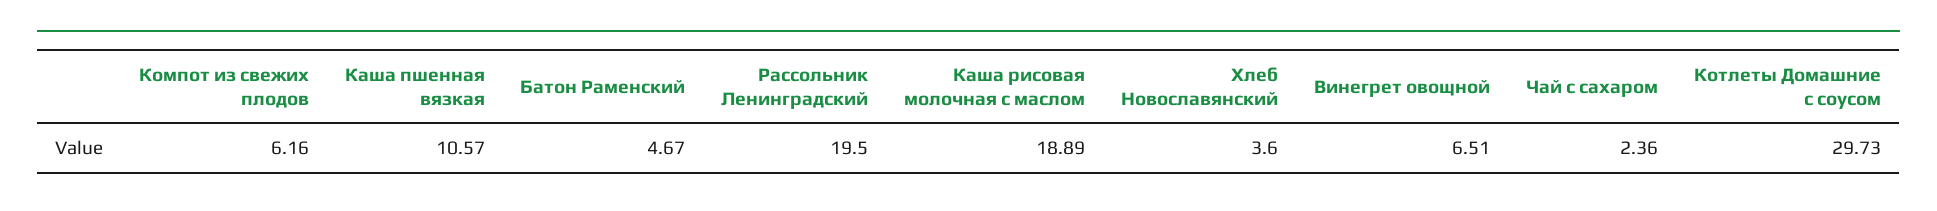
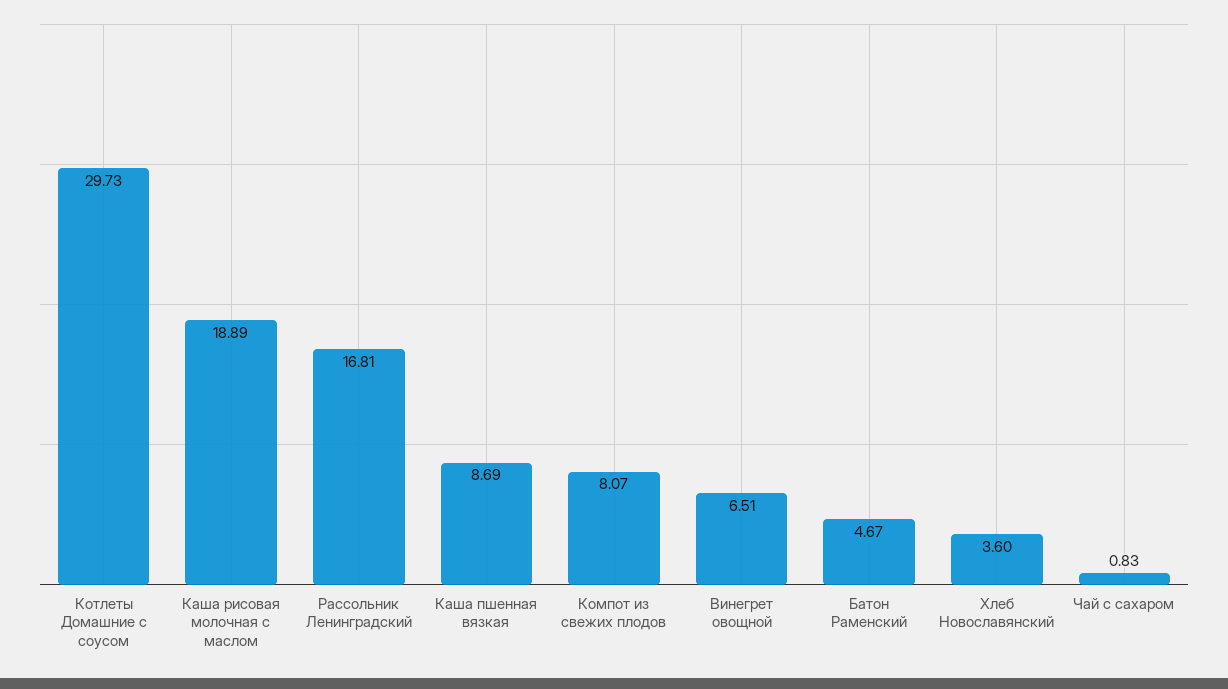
Компот из свежих плодов: 6.16 -> 8.07
Каша пшенная вязкая: 10.57 -> 8.69
Рассольник Ленинградский: 19.5 -> 16.81
Чай с сахаром: 2.36 -> 0.83

